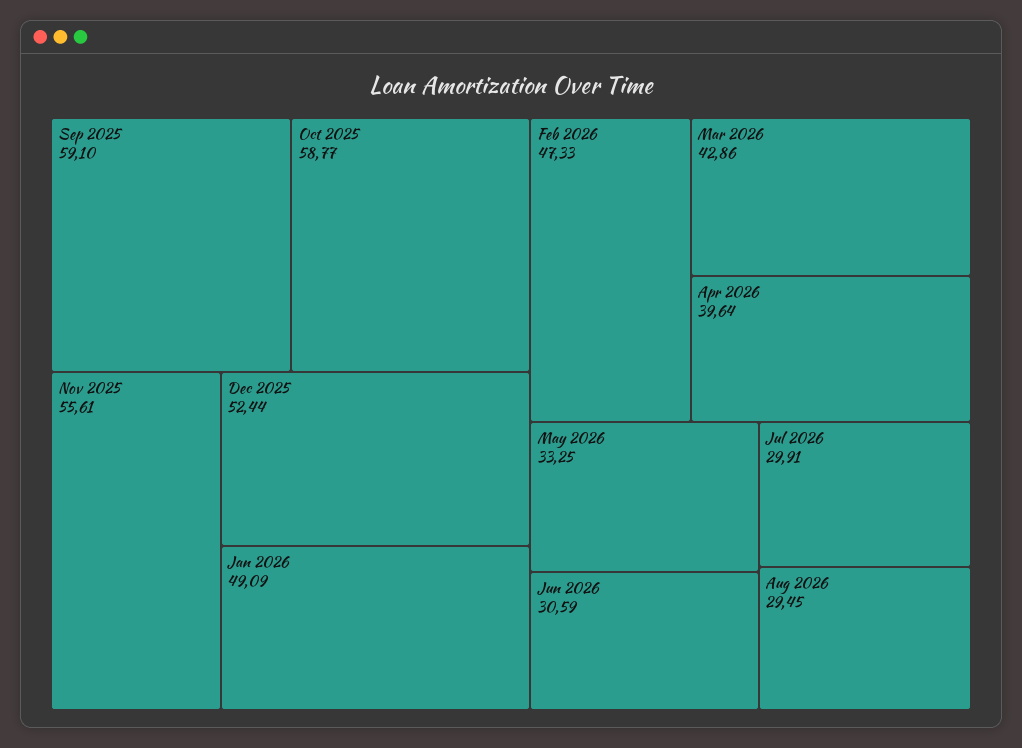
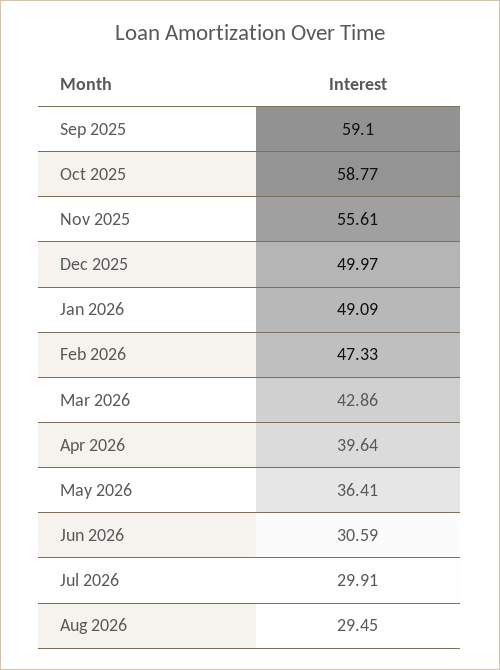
Dec 2025: 52.44 -> 49.97
May 2026: 33.25 -> 36.41

